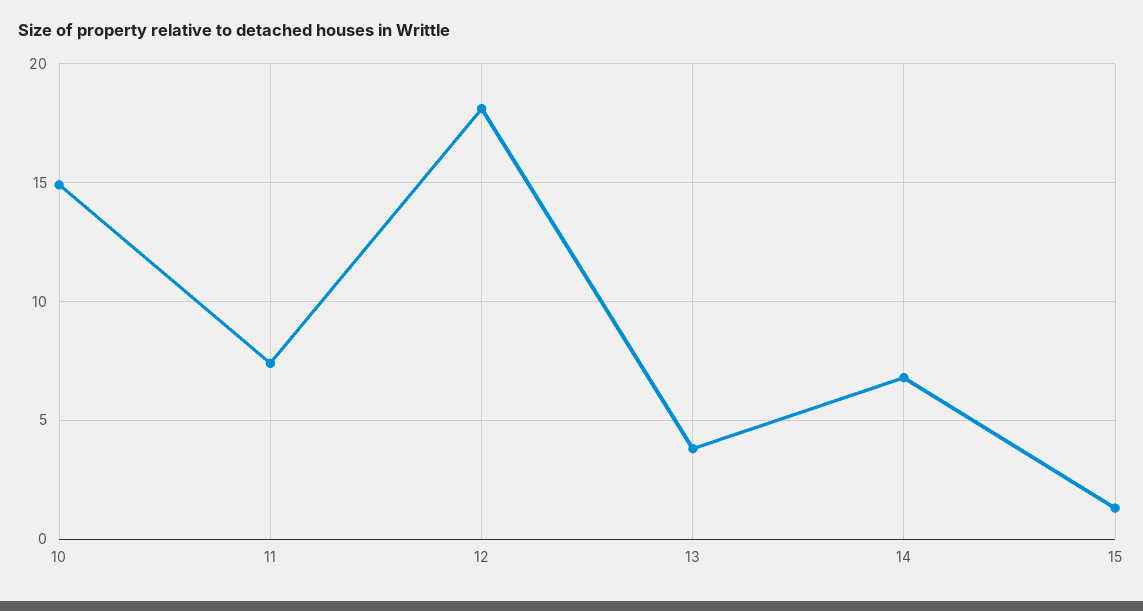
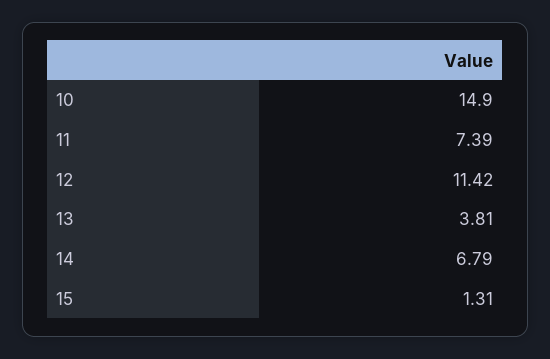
12: 18 -> 11.42

